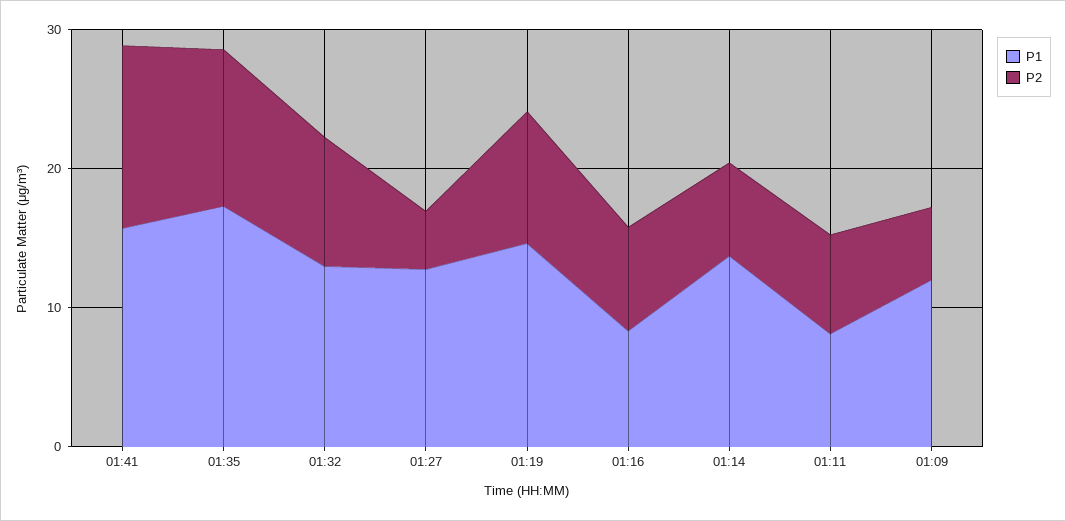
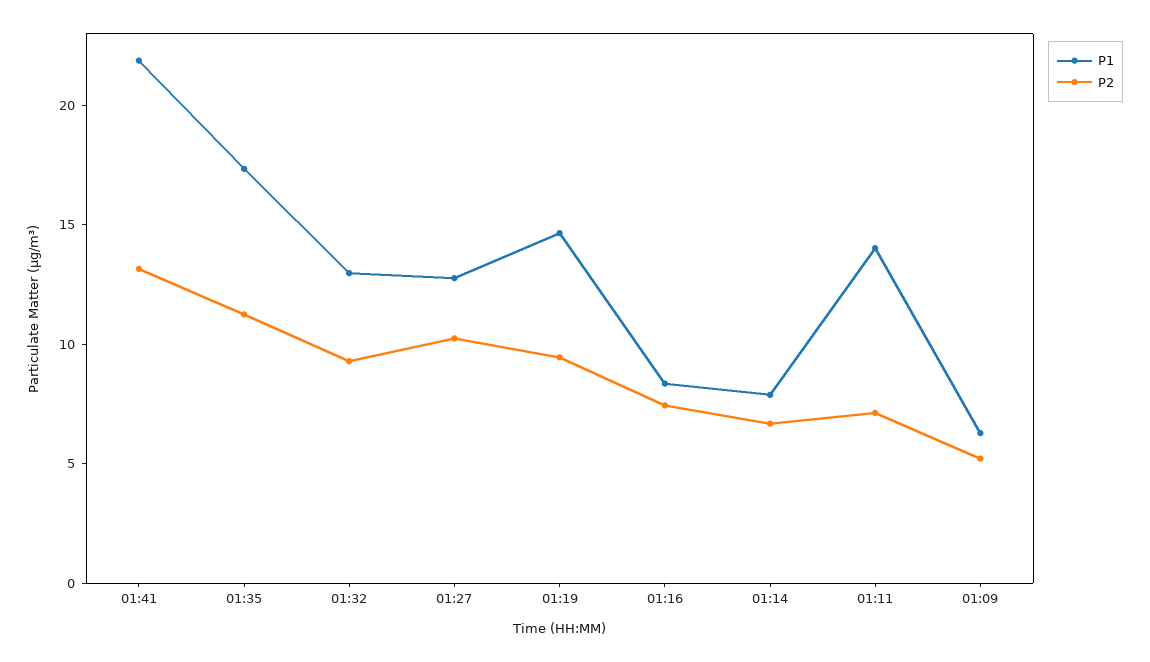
P1, 01:41: 16 -> 22
P2, 01:27: 4 -> 10
P1, 01:14: 14 -> 8
P1, 01:11: 8 -> 14
P1, 01:09: 12 -> 6

